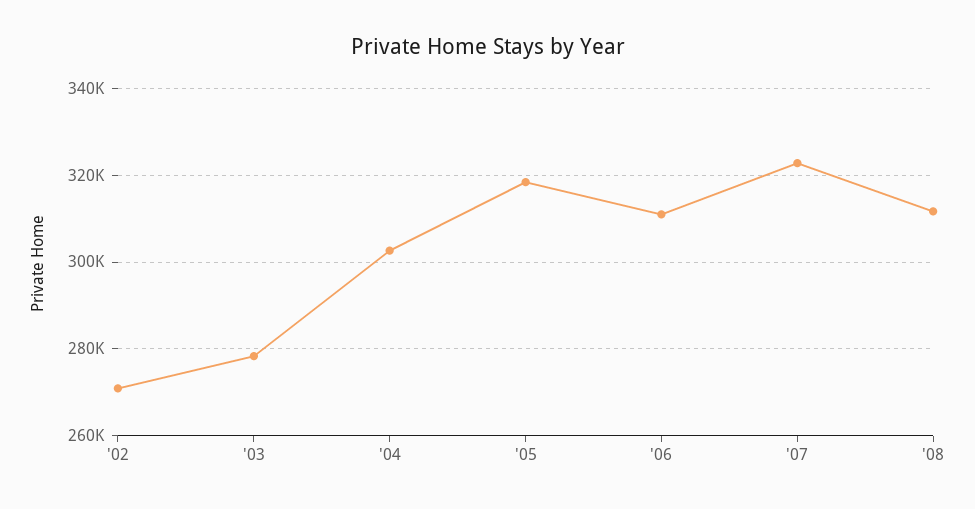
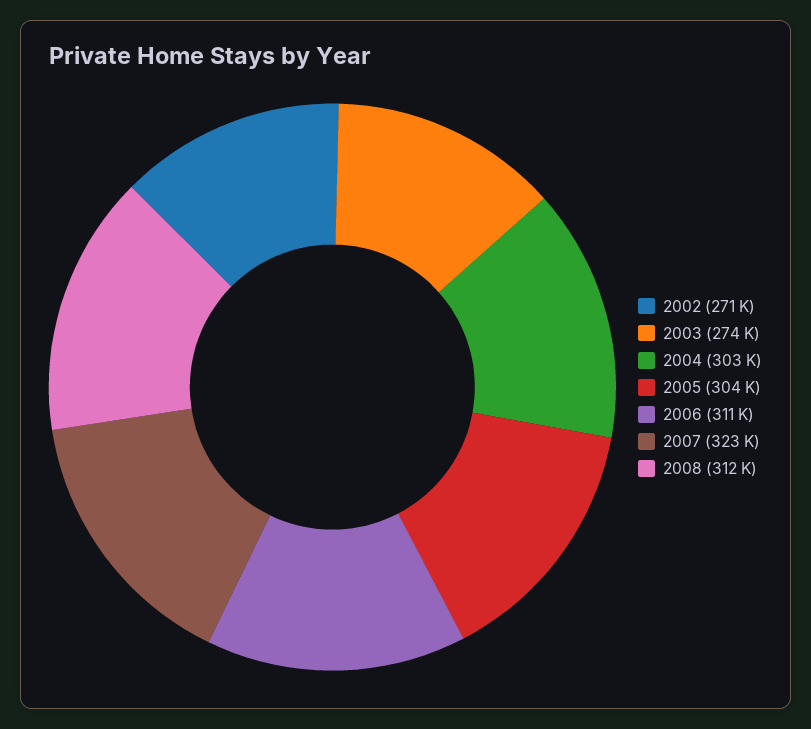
'03: 278000 -> 274000
'05: 318000 -> 304000

